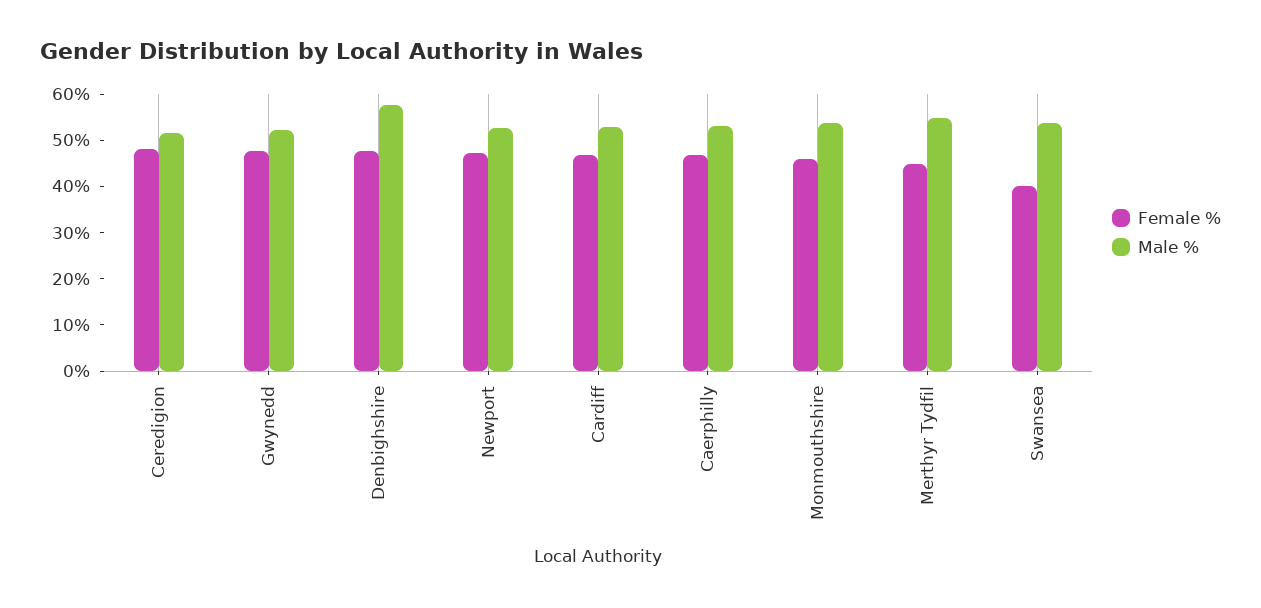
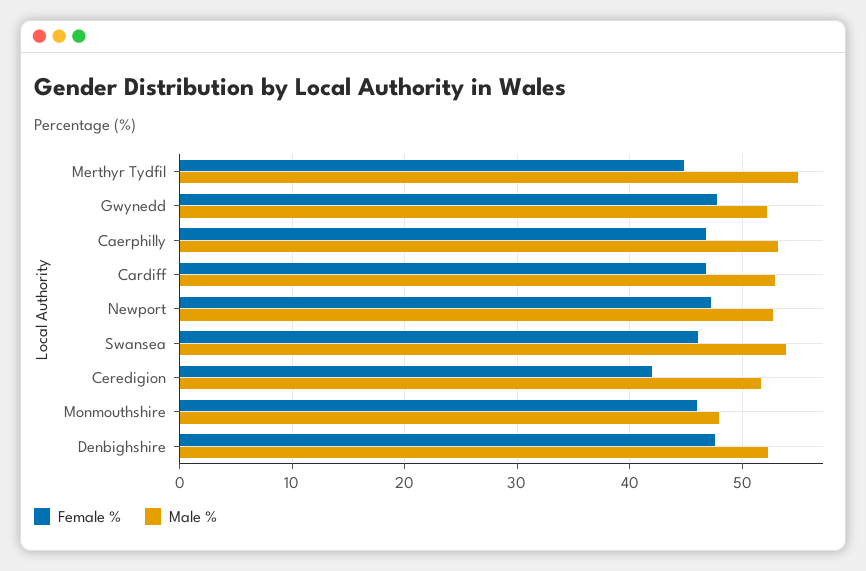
Female %, Ceredigion: 48 -> 42
Male %, Denbighshire: 58 -> 52
Male %, Monmouthshire: 54 -> 48
Female %, Swansea: 40 -> 46

